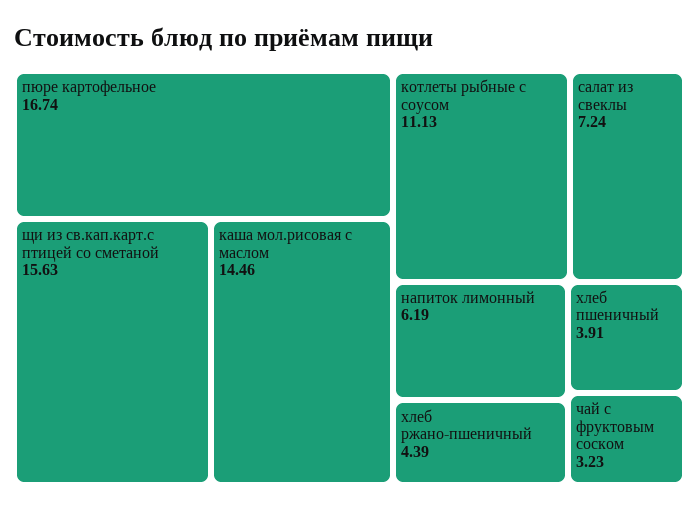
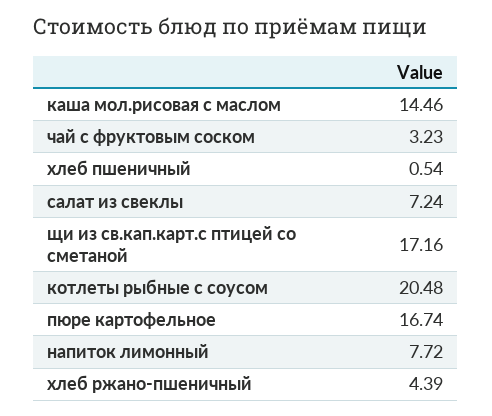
щи из св.кап.карт.с птицей со сметаной: 15.63 -> 17.16
котлеты рыбные с соусом: 11.13 -> 20.48
напиток лимонный: 6.19 -> 7.72
хлеб пшеничный: 3.91 -> 0.54

